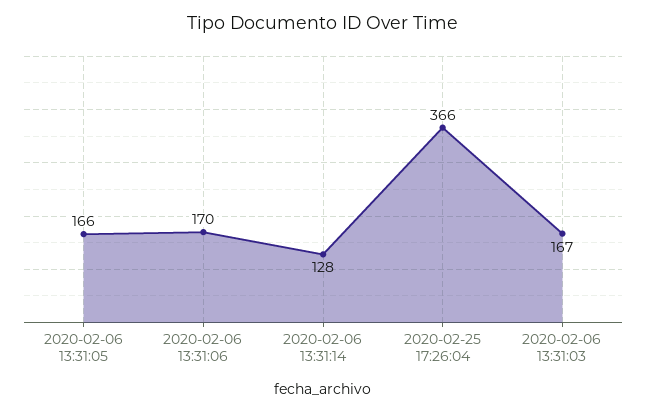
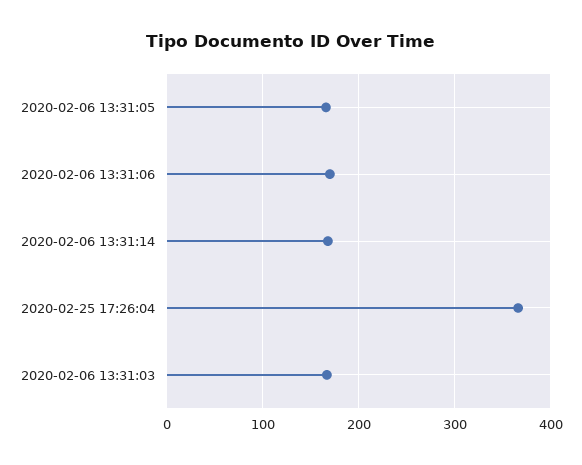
2020-02-06 13:31:14: 128 -> 170

